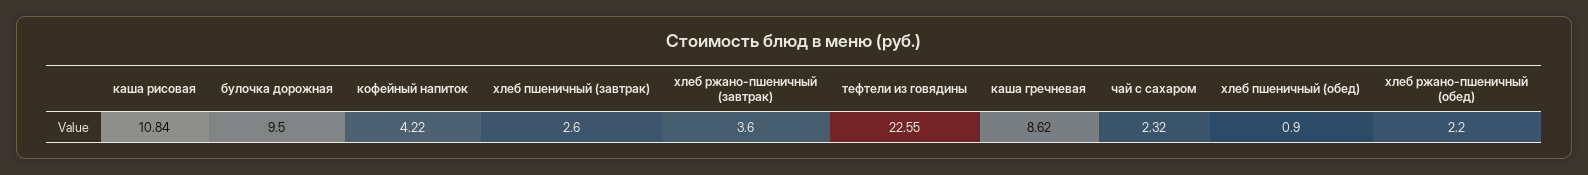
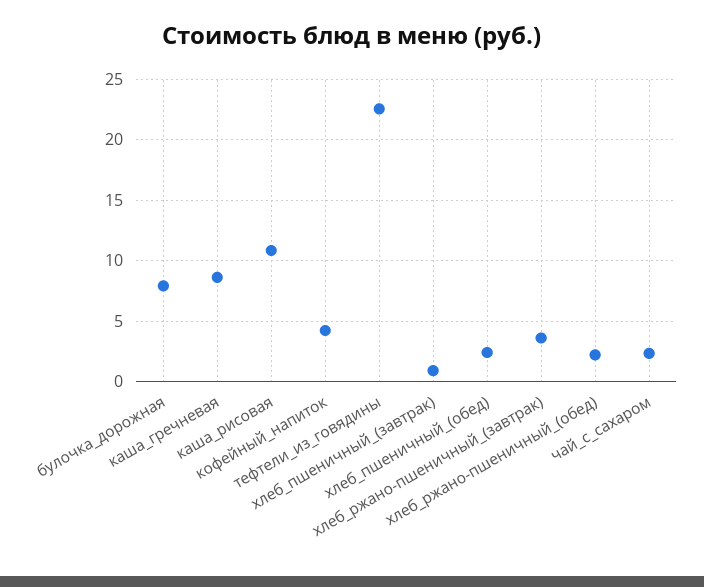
булочка дорожная: 9.5 -> 8
хлеб пшеничный (завтрак): 2.6 -> 1
хлеб пшеничный (обед): 0.9 -> 2.5

